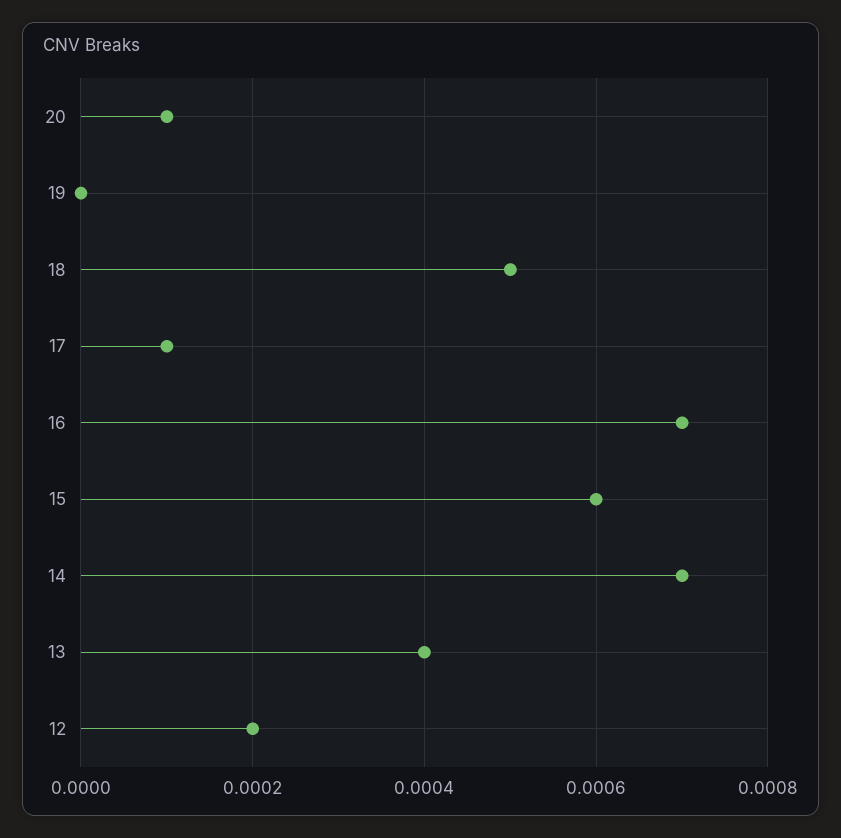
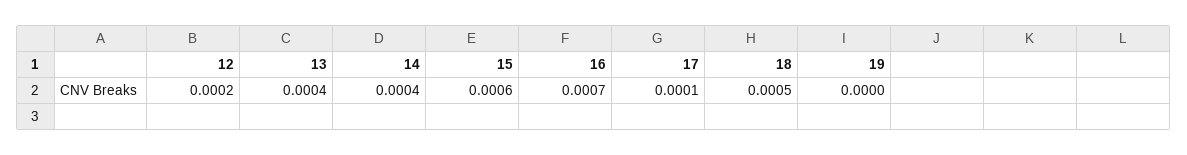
20: 0.0001 -> none
14: 0.0007 -> 0.0004

